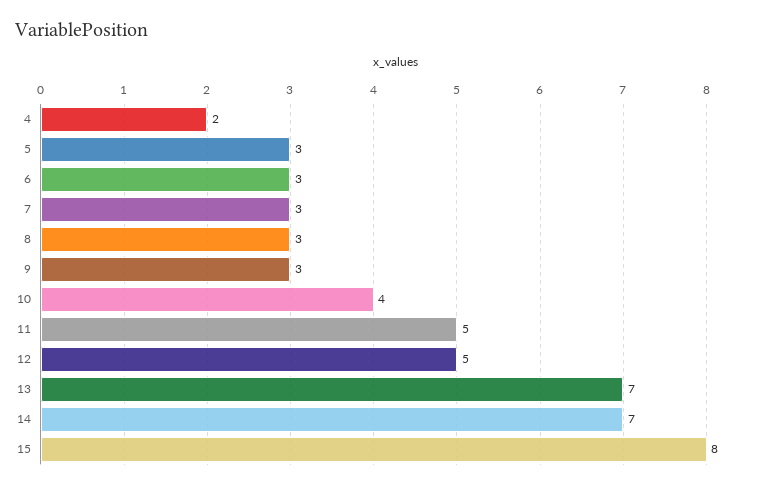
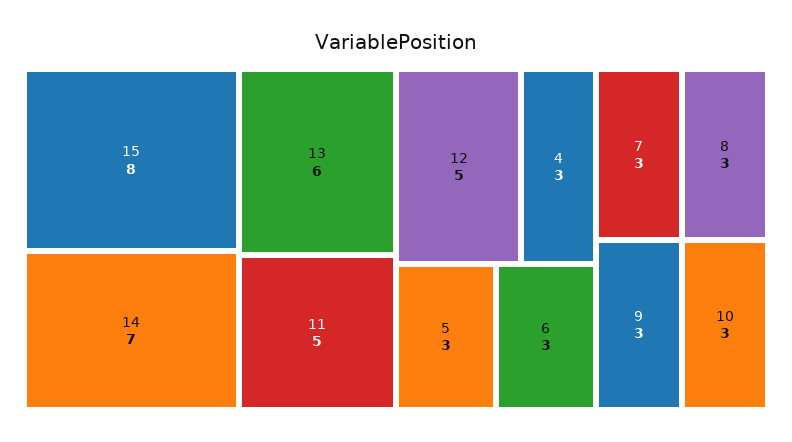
4: 2 -> 3
10: 4 -> 3
13: 7 -> 6

